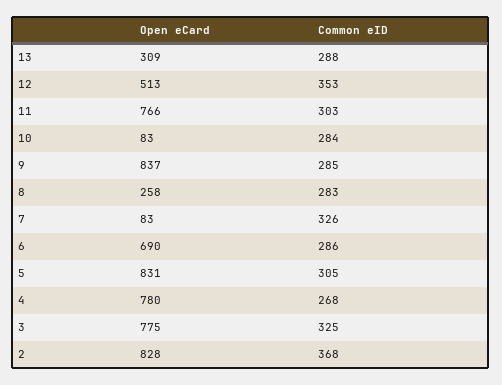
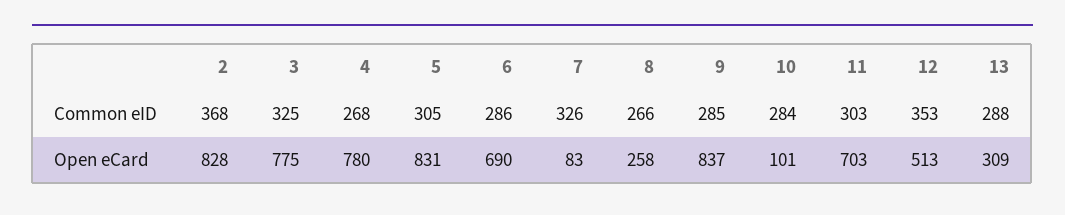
Open eCard, 11: 766 -> 703
Open eCard, 10: 83 -> 101
Common eID, 8: 283 -> 266

